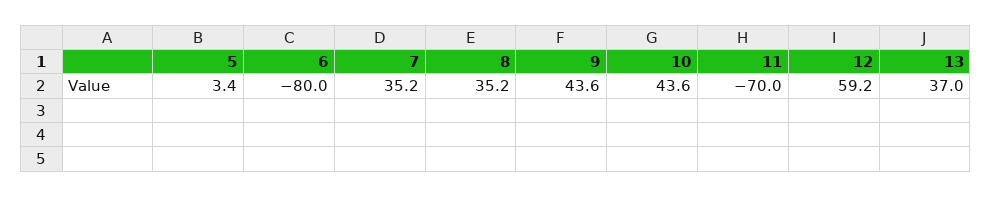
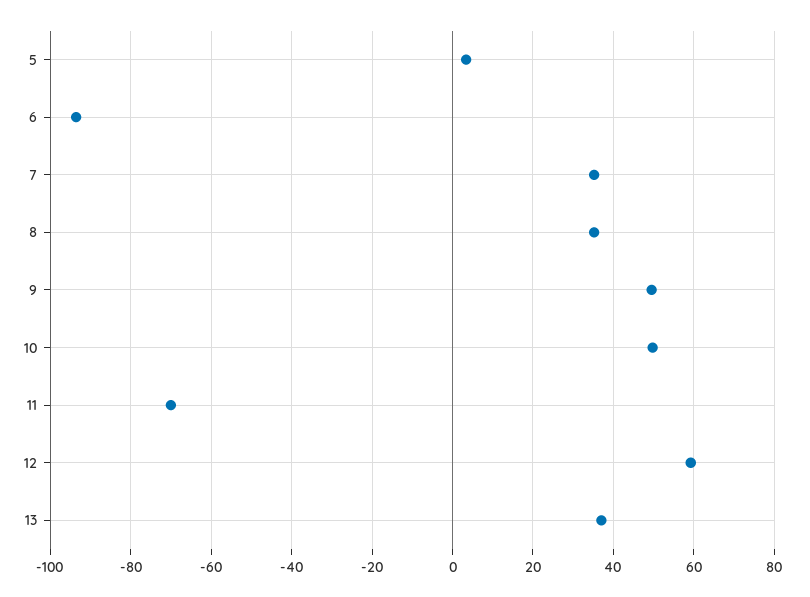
6: -80 -> -94
9: 43.6 -> 50
10: 43.6 -> 50

